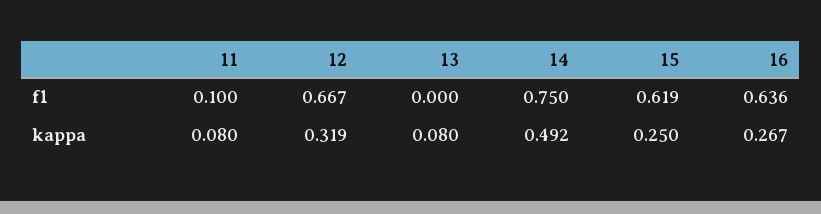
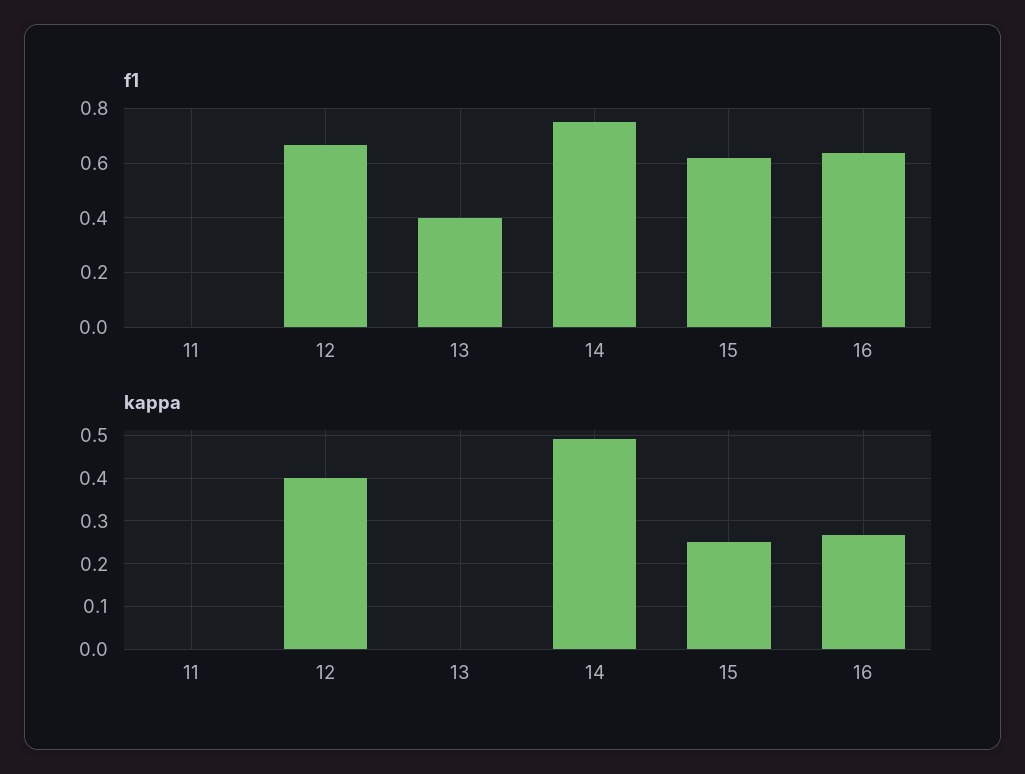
f1, 11: 0.1 -> 0
f1, 13: 0 -> 0.4
kappa, 11: 0.08 -> 0
kappa, 12: 0.319 -> 0.4
kappa, 13: 0.08 -> 0

